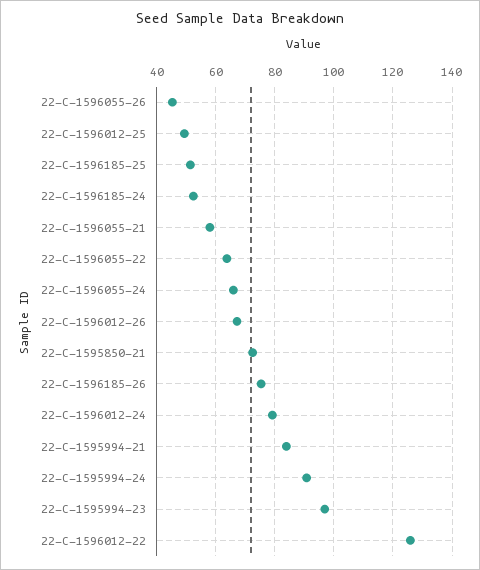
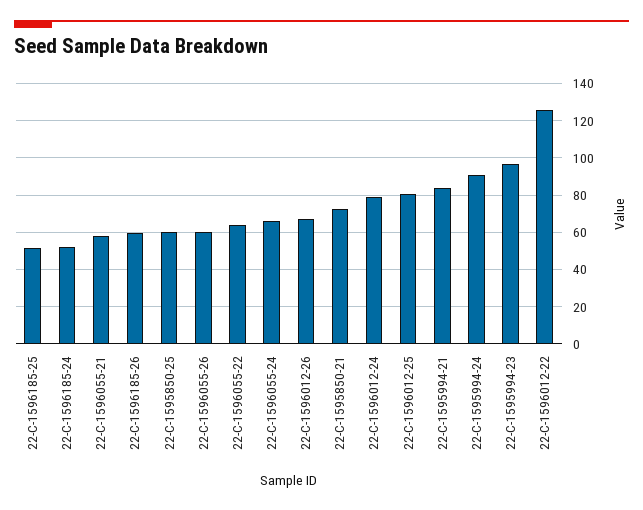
22-C-1596055-26: 45 -> 60
22-C-1596012-25: 50 -> 80
22-C-1596185-26: 75 -> 60
22-C-1595850-25: none -> 60

